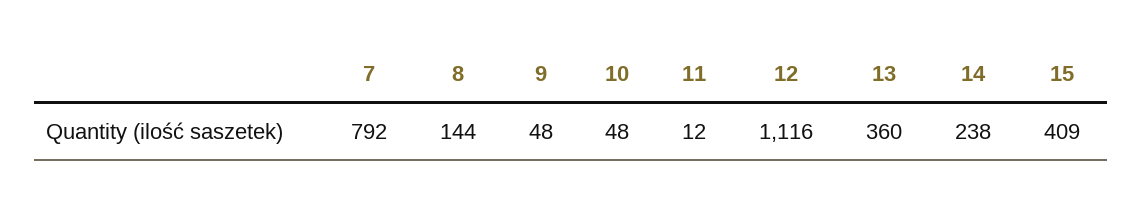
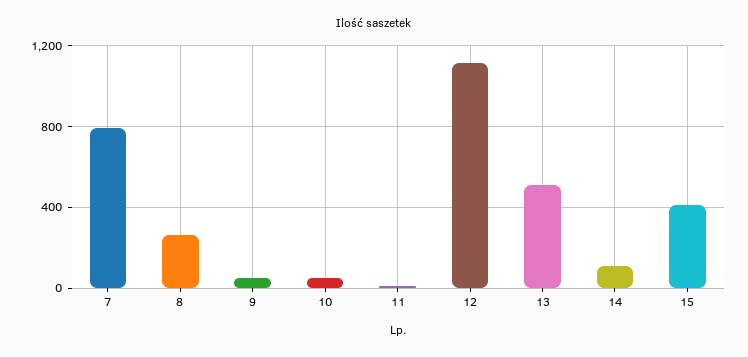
8: 144 -> 250
13: 360 -> 500
14: 238 -> 100

